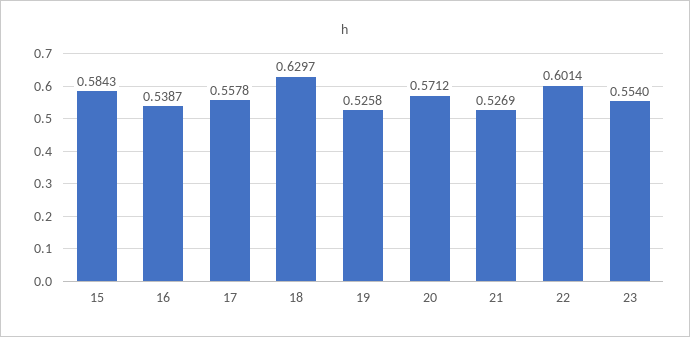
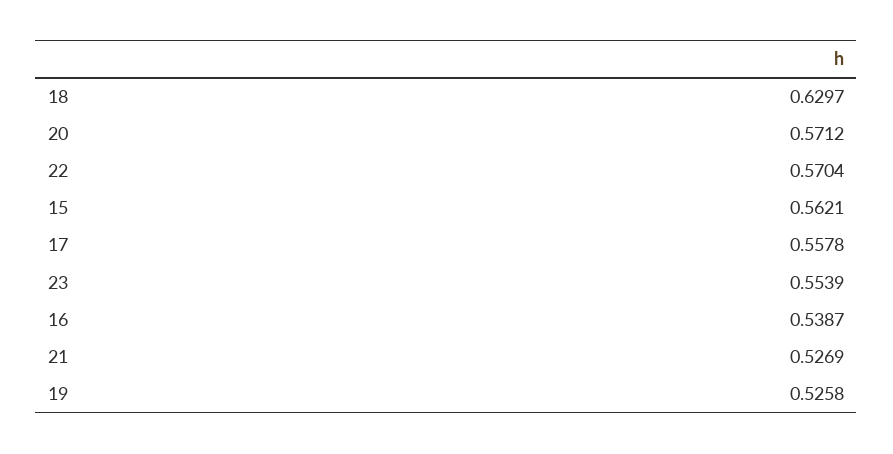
15: 0.5843 -> 0.5621
22: 0.6014 -> 0.5704
23: 0.554 -> 0.5539

